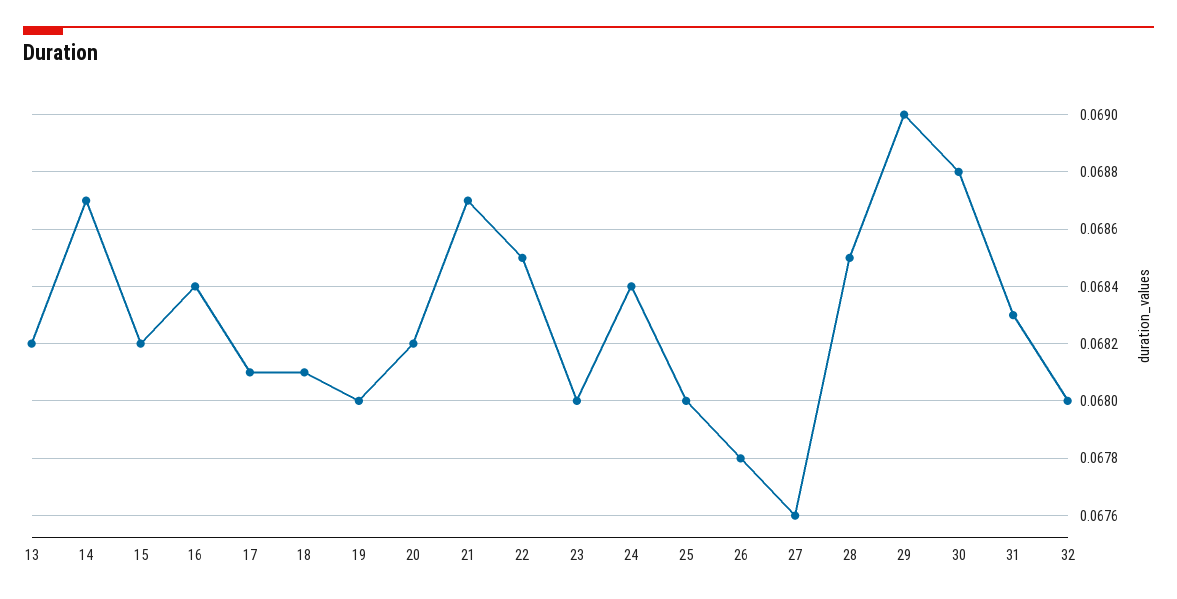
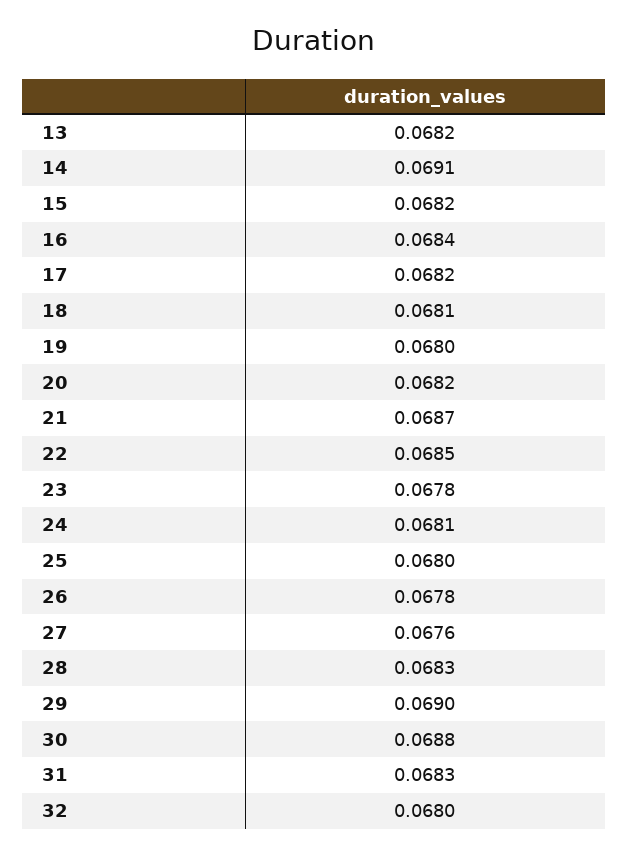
14: 0.0687 -> 0.0691
17: 0.0681 -> 0.0682
23: 0.068 -> 0.0678
24: 0.0684 -> 0.0681
28: 0.0685 -> 0.0683

